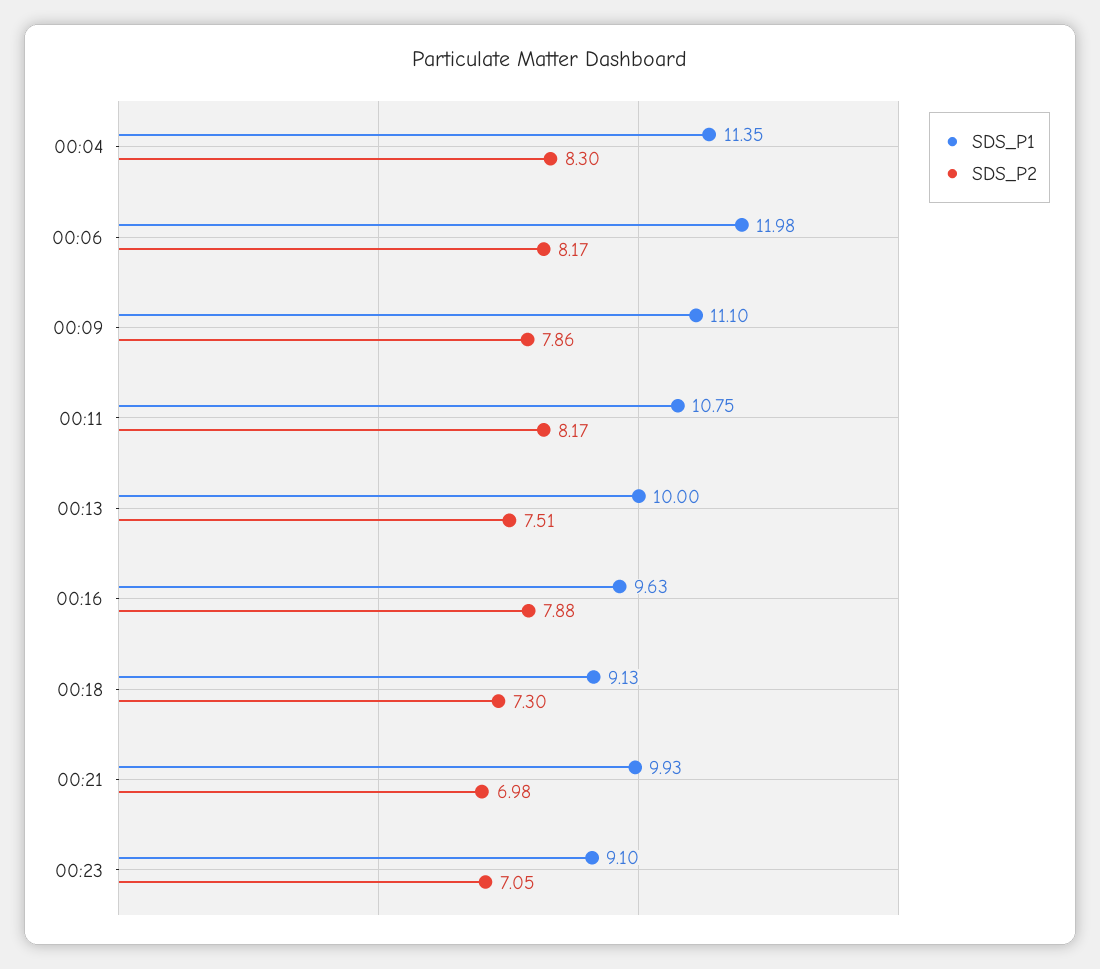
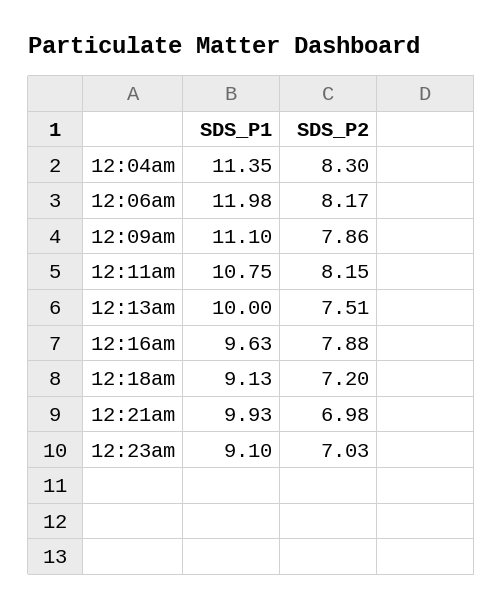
SDS_P2, 00:11: 8.17 -> 8.15
SDS_P2, 00:18: 7.3 -> 7.2
SDS_P2, 00:23: 7.05 -> 7.03

